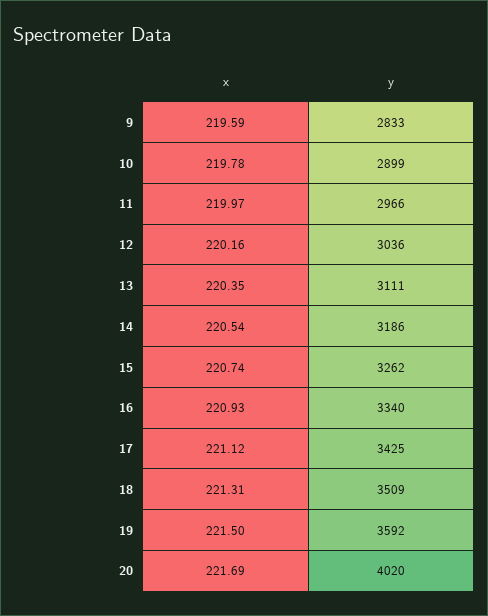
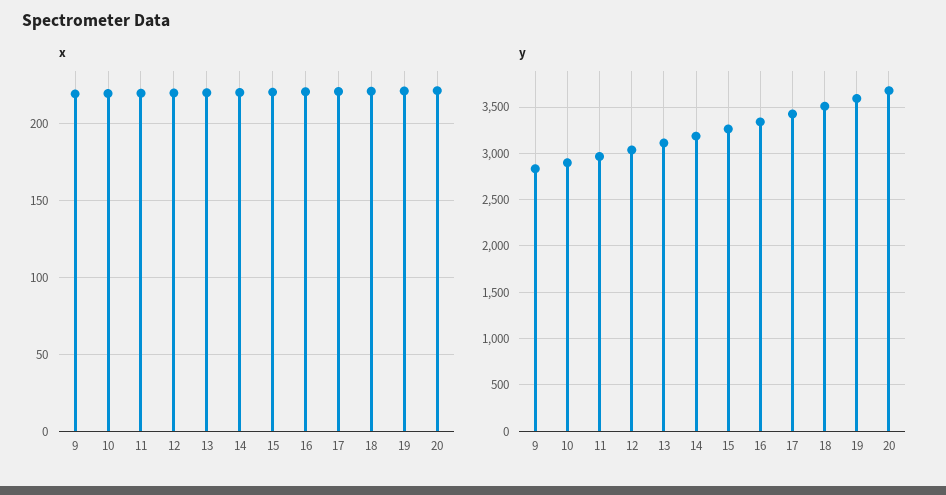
y, 20: 4020 -> 3700

